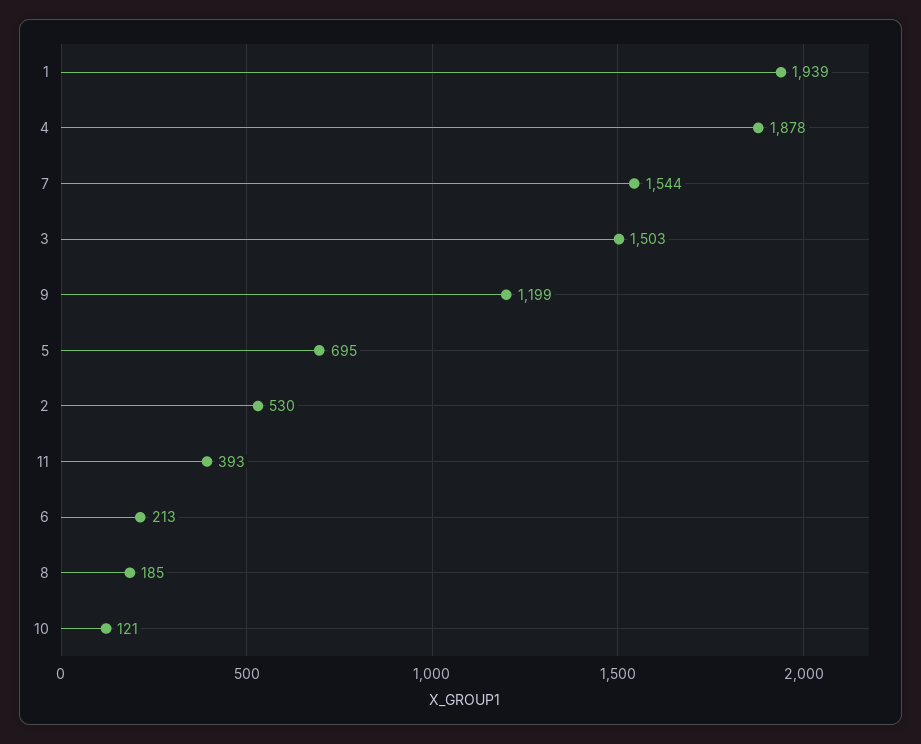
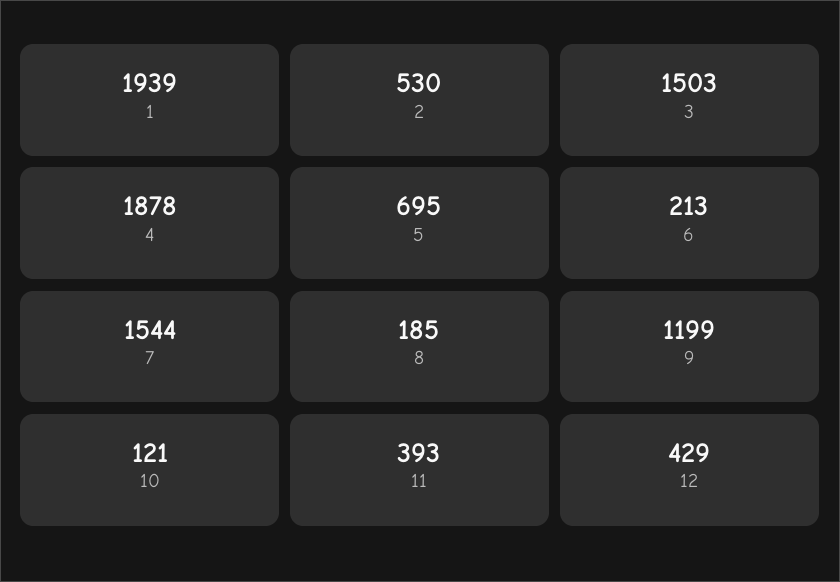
12: none -> 429

